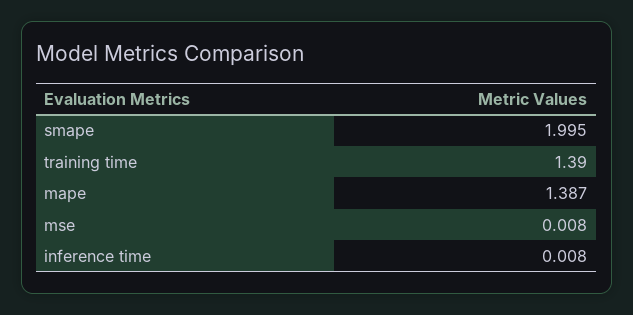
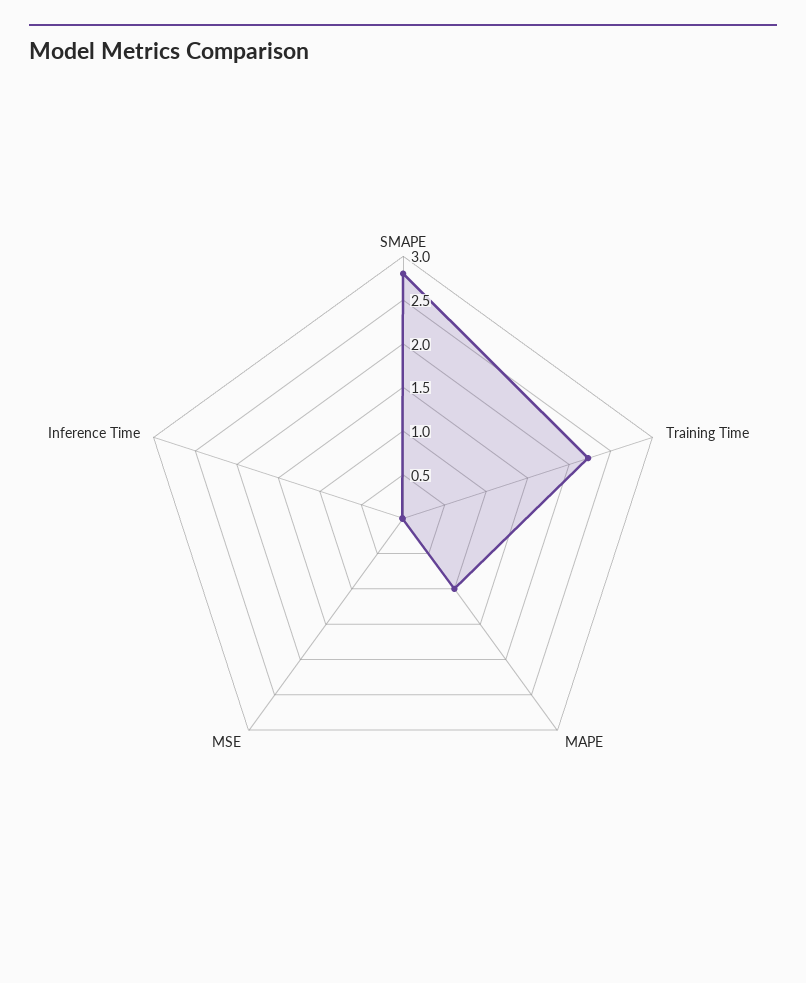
smape: 1.995 -> 2.8
training time: 1.39 -> 2.2
mape: 1.387 -> 1

